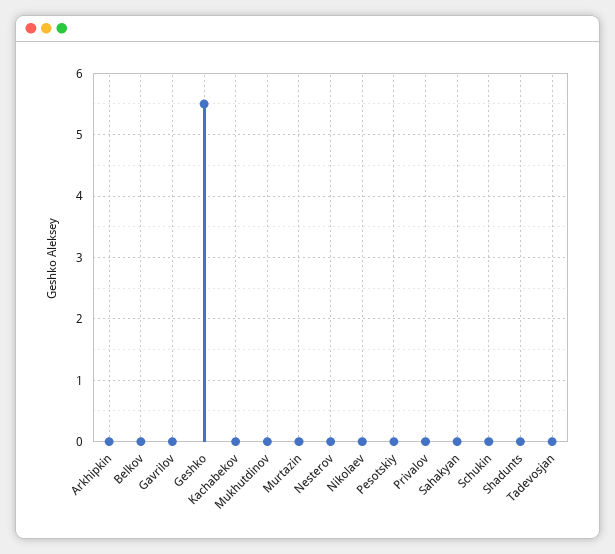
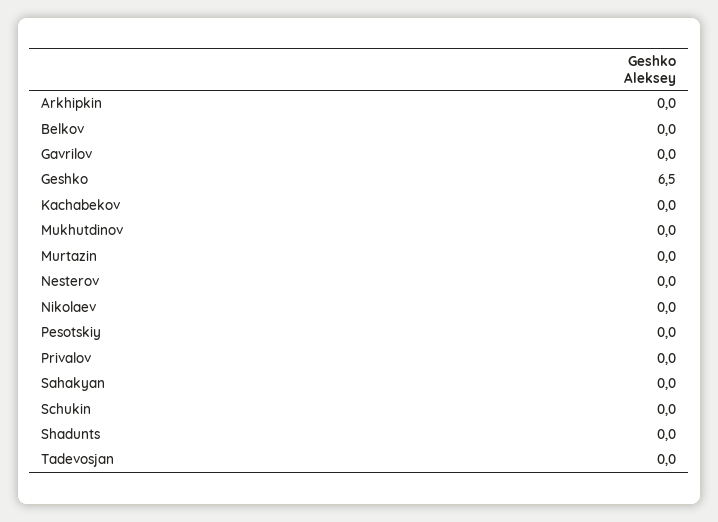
Geshko: 5.5 -> 6.5

